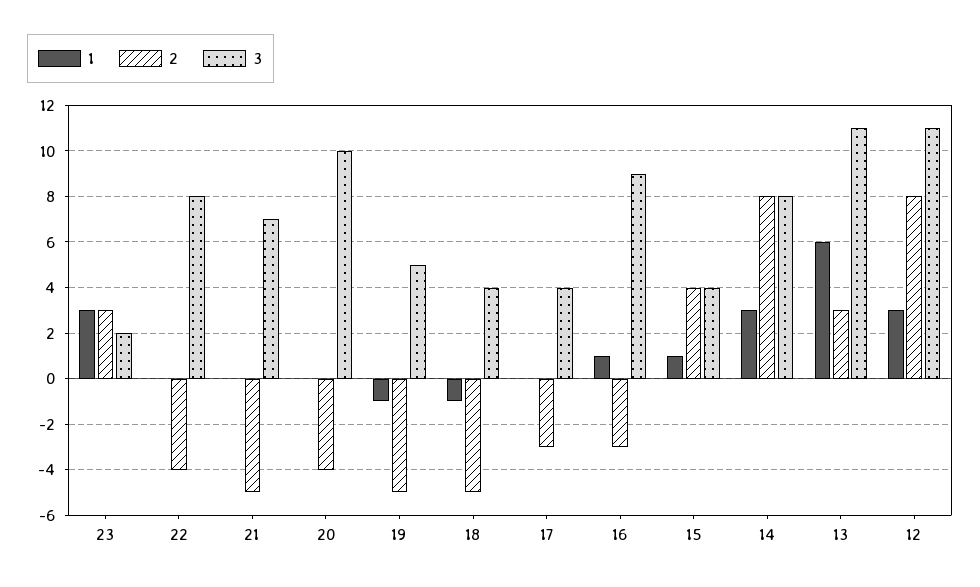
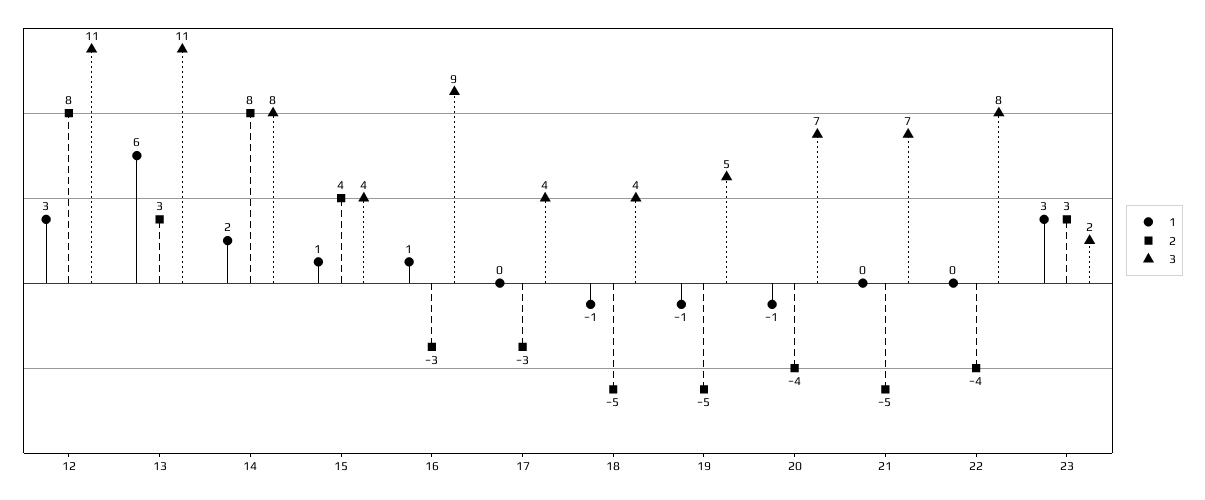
1, 20: 0 -> -1
3, 20: 10 -> 7
1, 14: 3 -> 2

